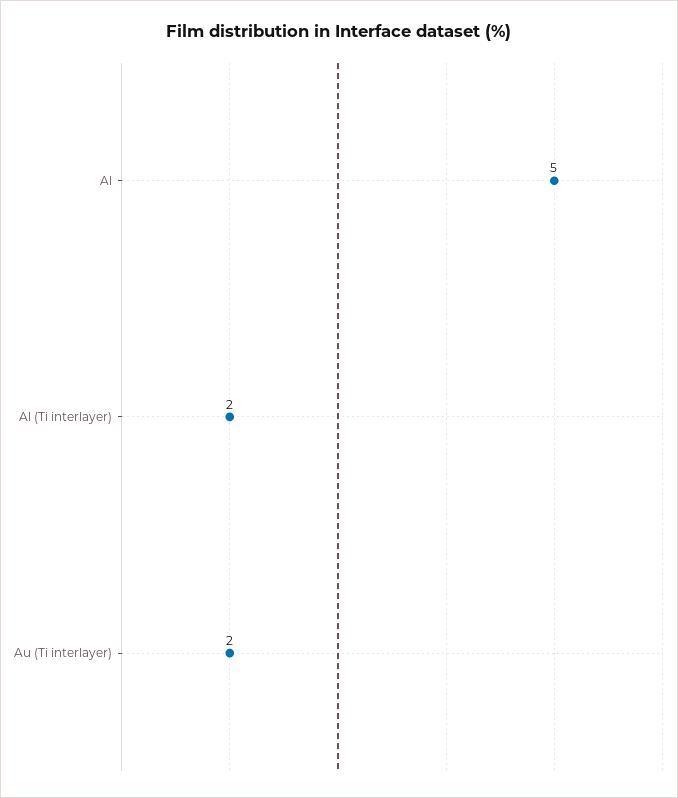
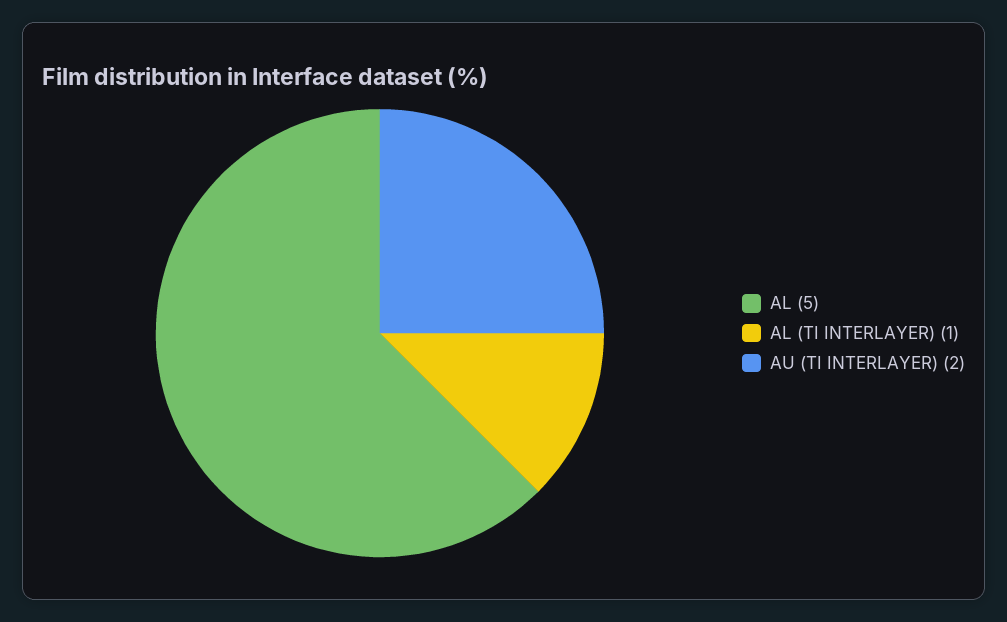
Al (Ti interlayer): 2 -> 1

